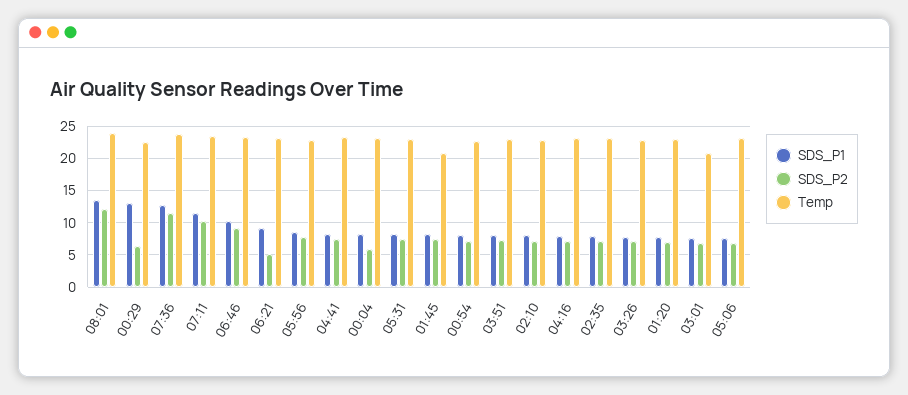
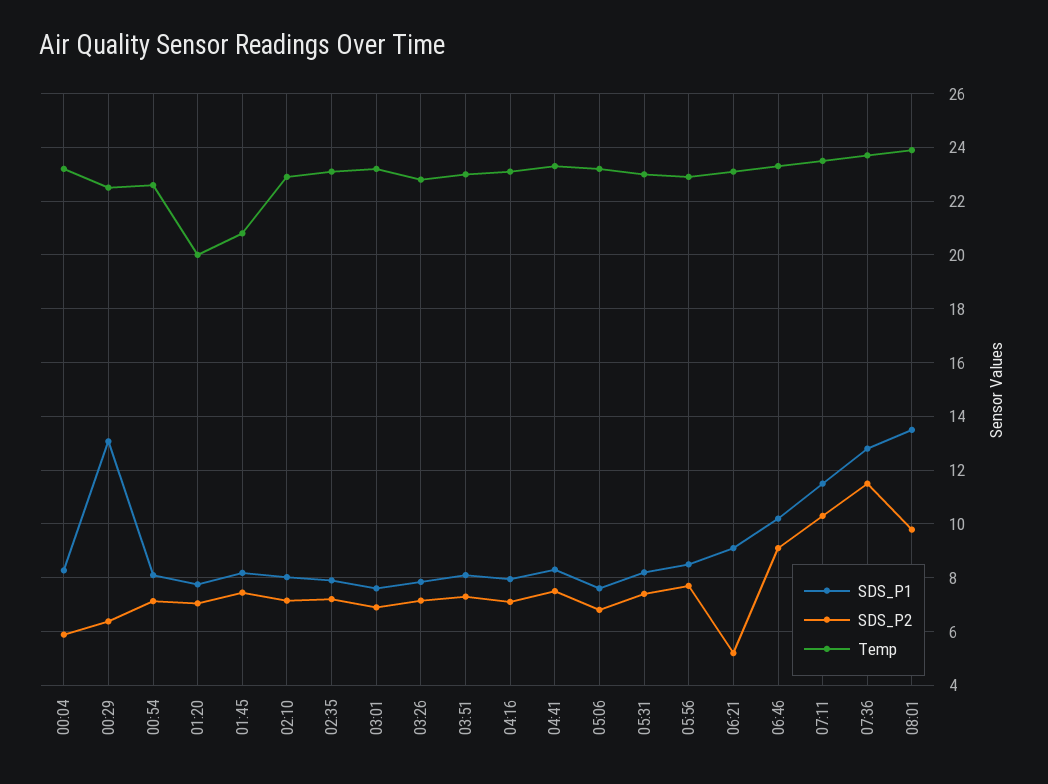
SDS_P2, 08:01: 12 -> 9.75
Temp, 01:20: 23 -> 20
Temp, 03:01: 21 -> 23.25

